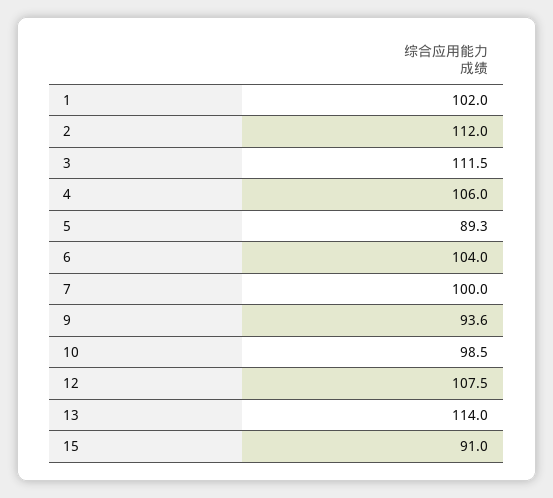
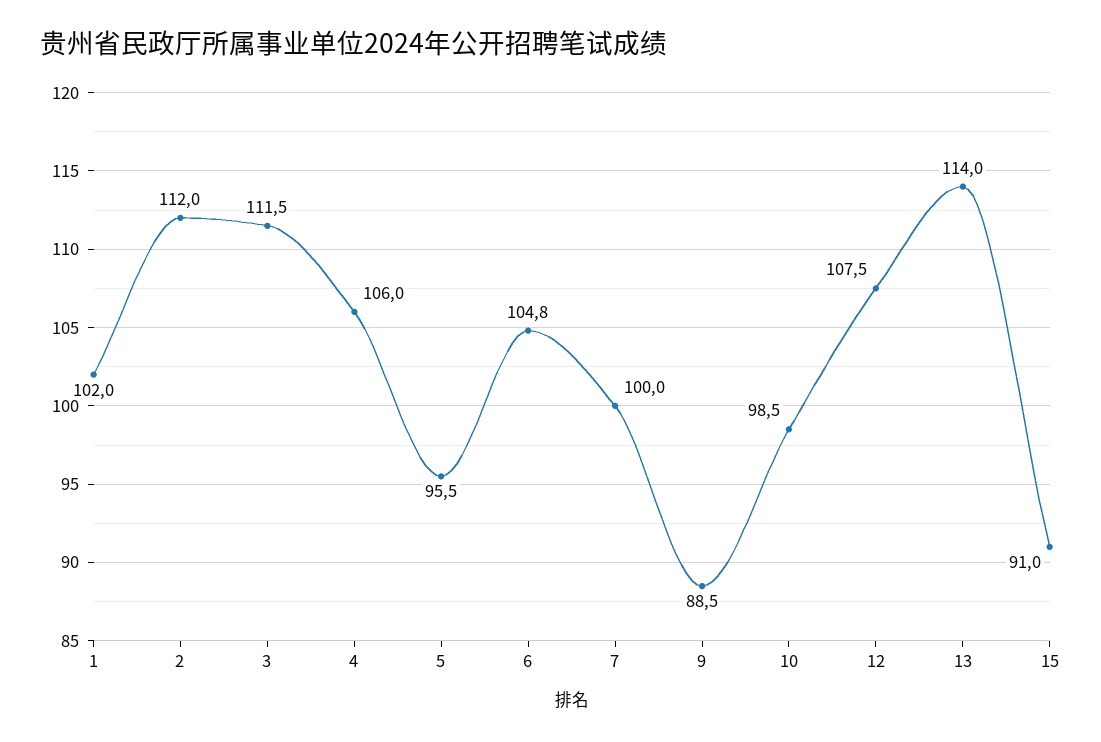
5: 89.3 -> 95.5
6: 104 -> 104.8
9: 93.6 -> 88.5

